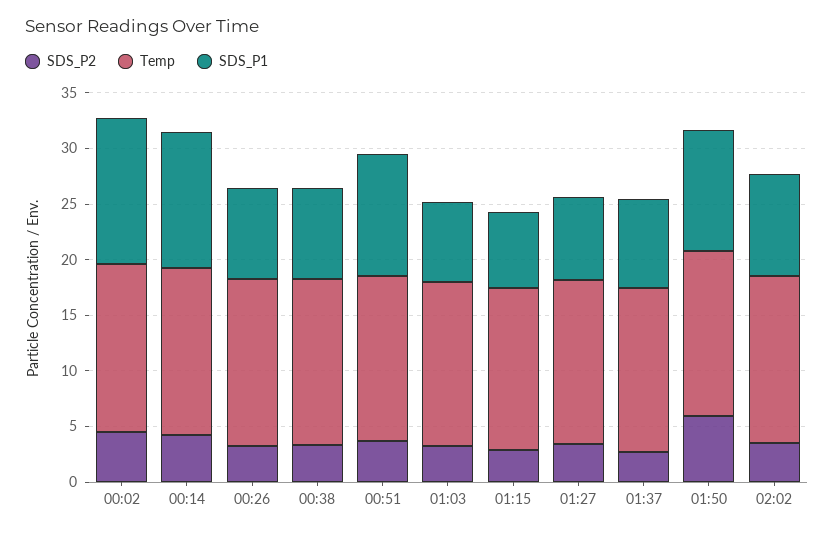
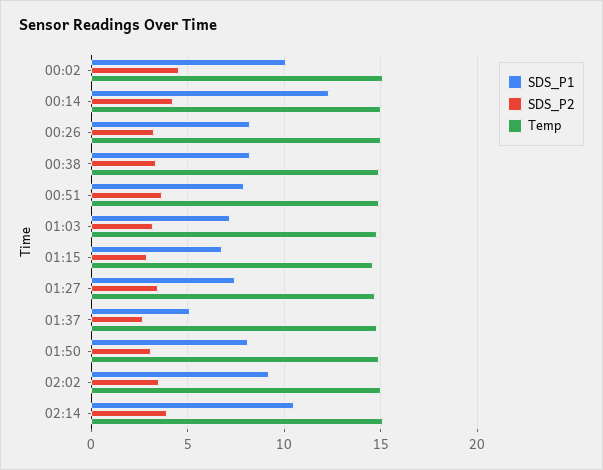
SDS_P1, 00:02: 13 -> 10
SDS_P1, 00:51: 11 -> 8
SDS_P1, 01:37: 8 -> 5
SDS_P2, 01:50: 6 -> 3
SDS_P1, 01:50: 11 -> 8
SDS_P1, 02:14: none -> 10.5
SDS_P2, 02:14: none -> 4
Temp, 02:14: none -> 15

